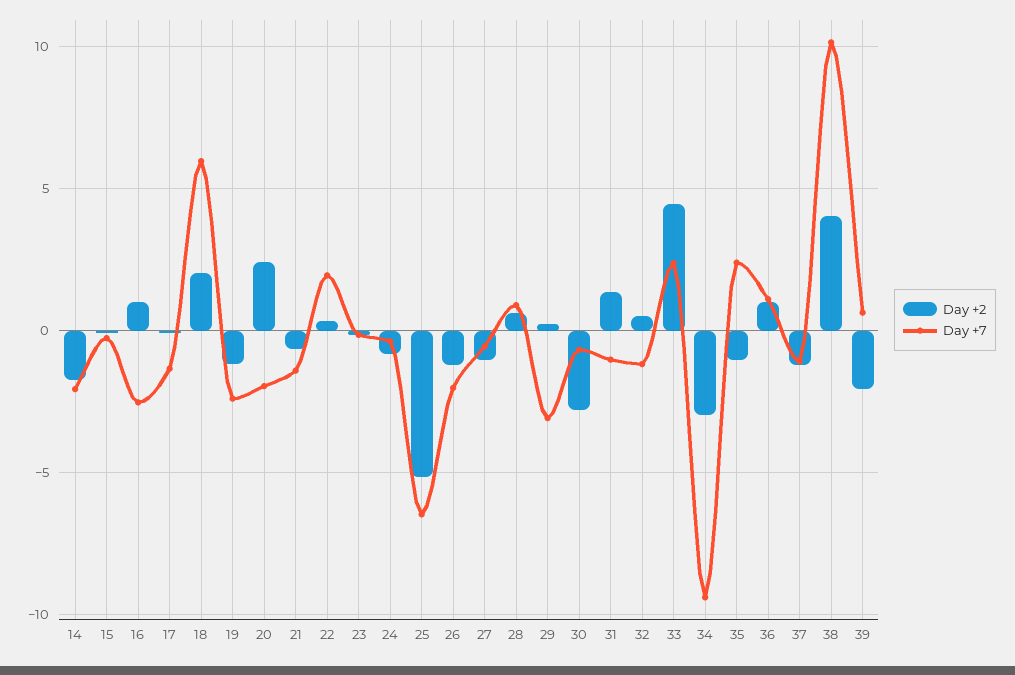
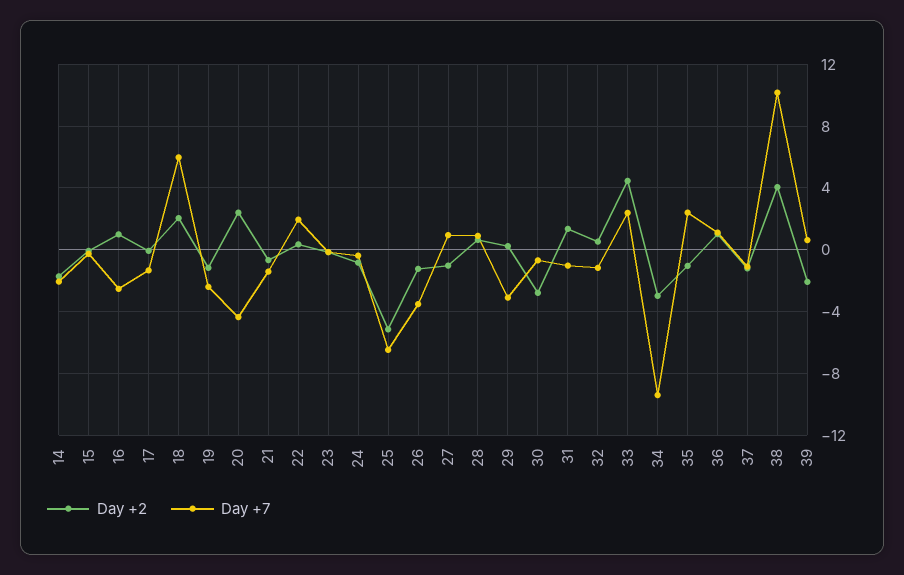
Day +7, 20: -2 -> -4.5
Day +7, 26: -2 -> -3.5
Day +7, 27: -0.5 -> 1

